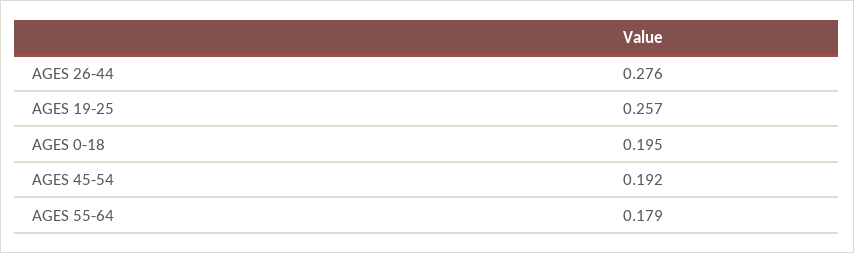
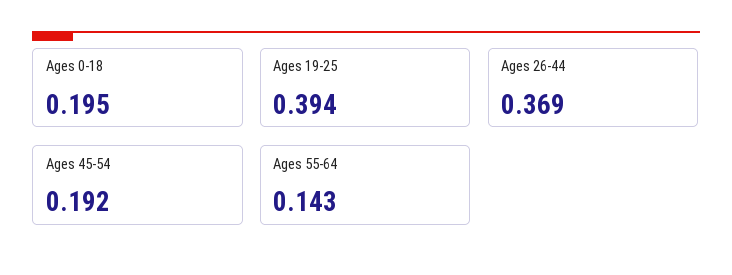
AGES 26-44: 0.276 -> 0.369
AGES 19-25: 0.257 -> 0.394
AGES 55-64: 0.179 -> 0.143

